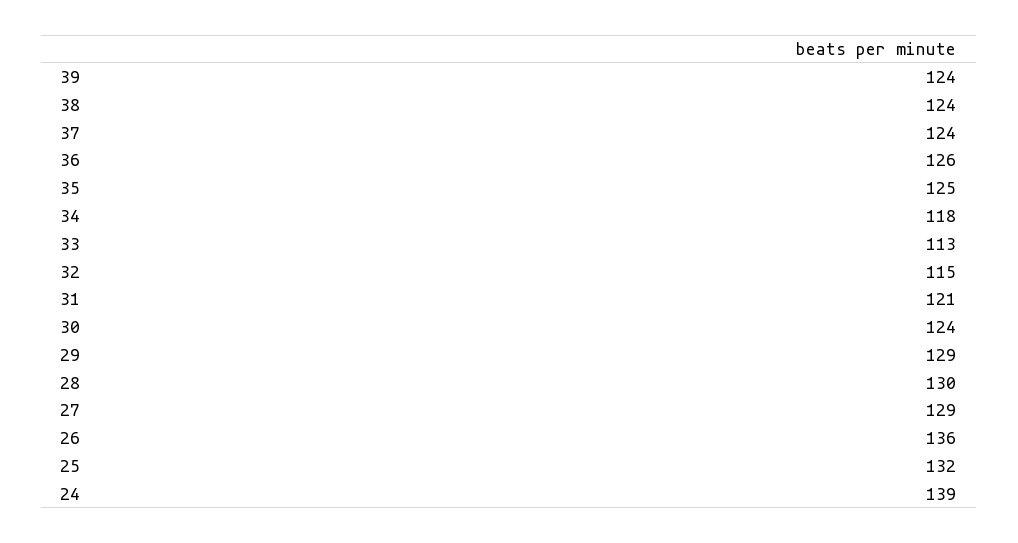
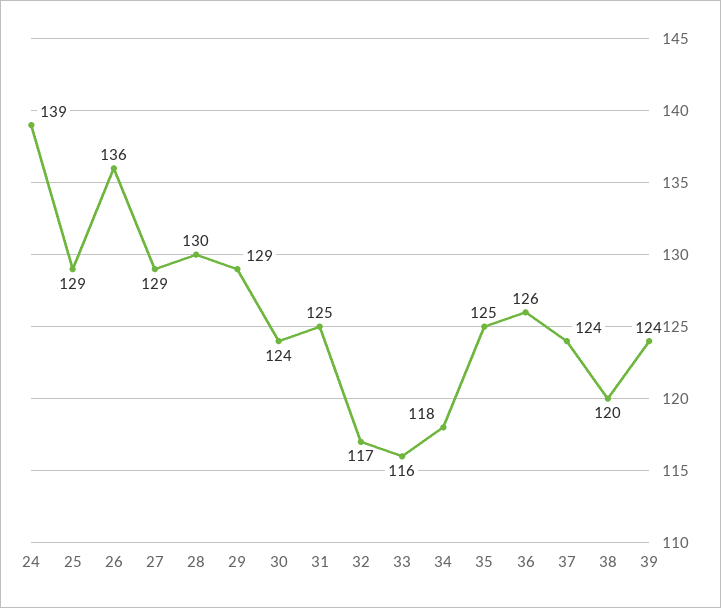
38: 124 -> 120
33: 113 -> 116
32: 115 -> 117
31: 121 -> 125
25: 132 -> 129

